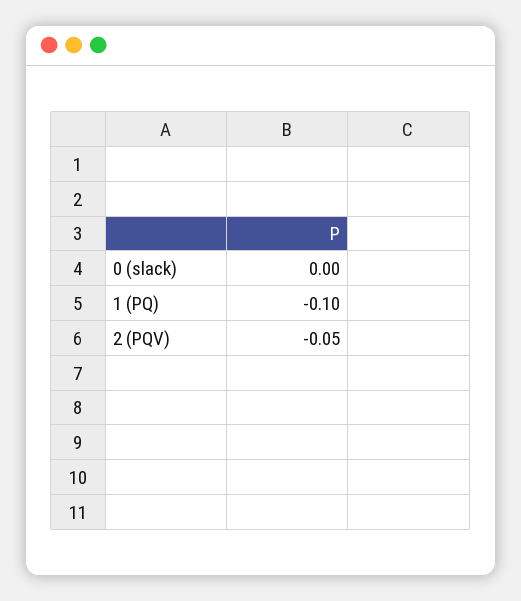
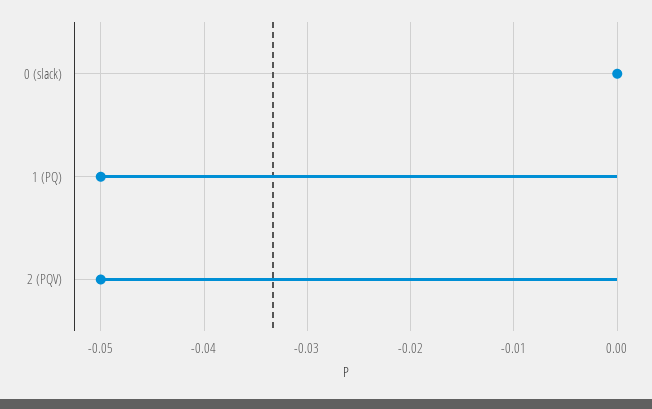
1 (PQ): -0.1 -> -0.05

